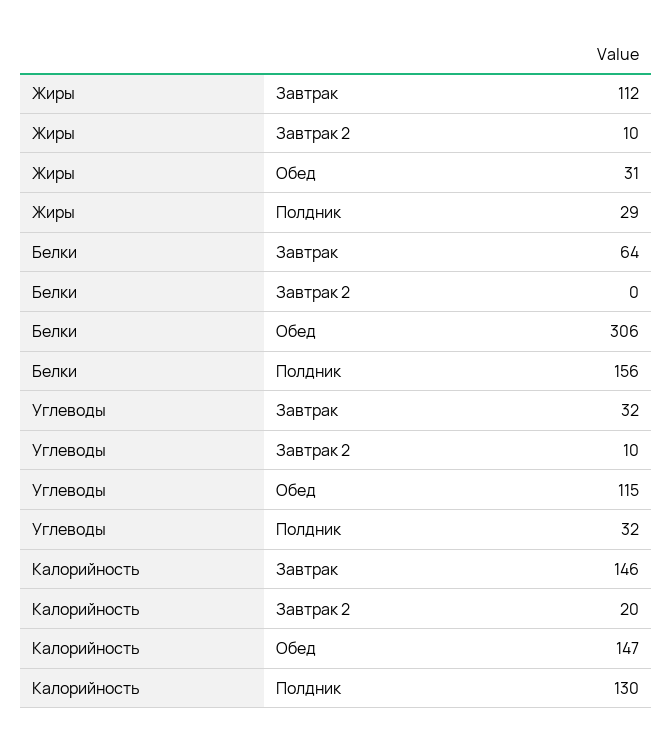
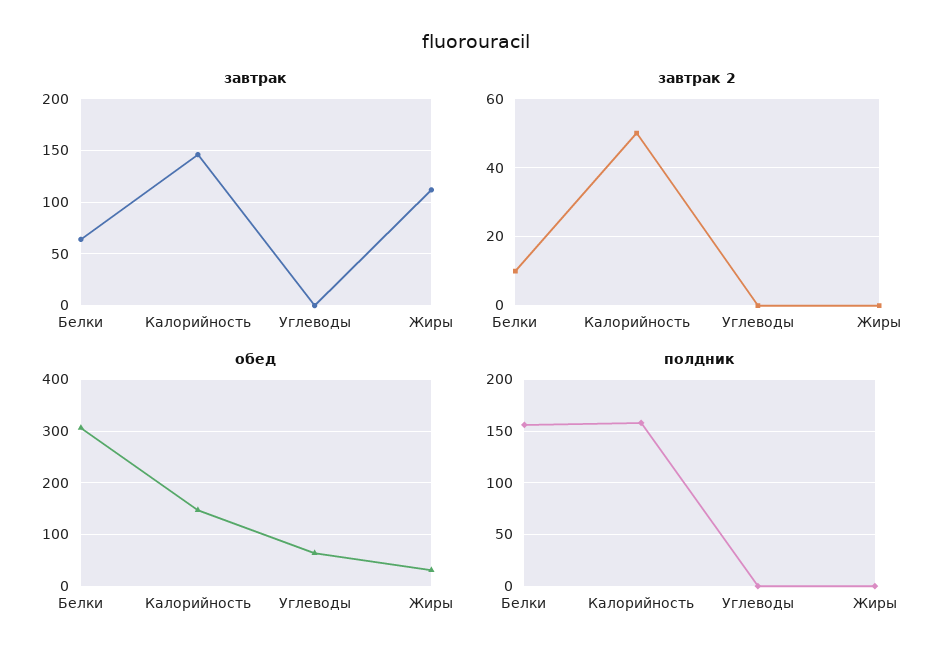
Завтрак 2, Жиры: 10 -> 0
Полдник, Жиры: 29 -> 0
Завтрак 2, Белки: 0 -> 10
Завтрак, Углеводы: 32 -> 0
Завтрак 2, Углеводы: 10 -> 0
Обед, Углеводы: 115 -> 60
Полдник, Углеводы: 32 -> 0
Завтрак 2, Калорийность: 20 -> 50
Полдник, Калорийность: 130 -> 160

